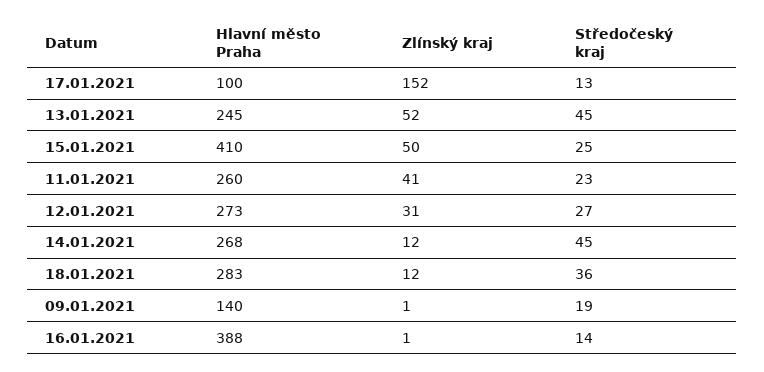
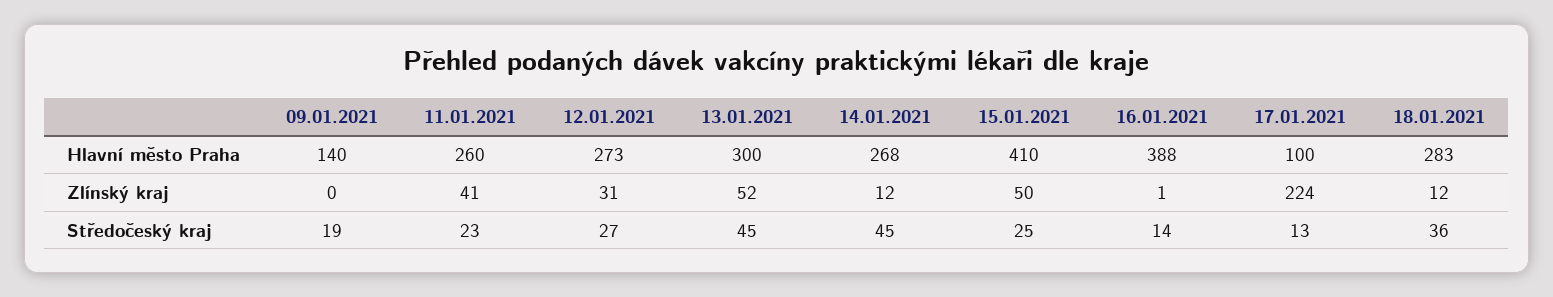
Zlínský kraj, 17.01.2021: 152 -> 224
Hlavní město Praha, 13.01.2021: 245 -> 300
Zlínský kraj, 09.01.2021: 1 -> 0

